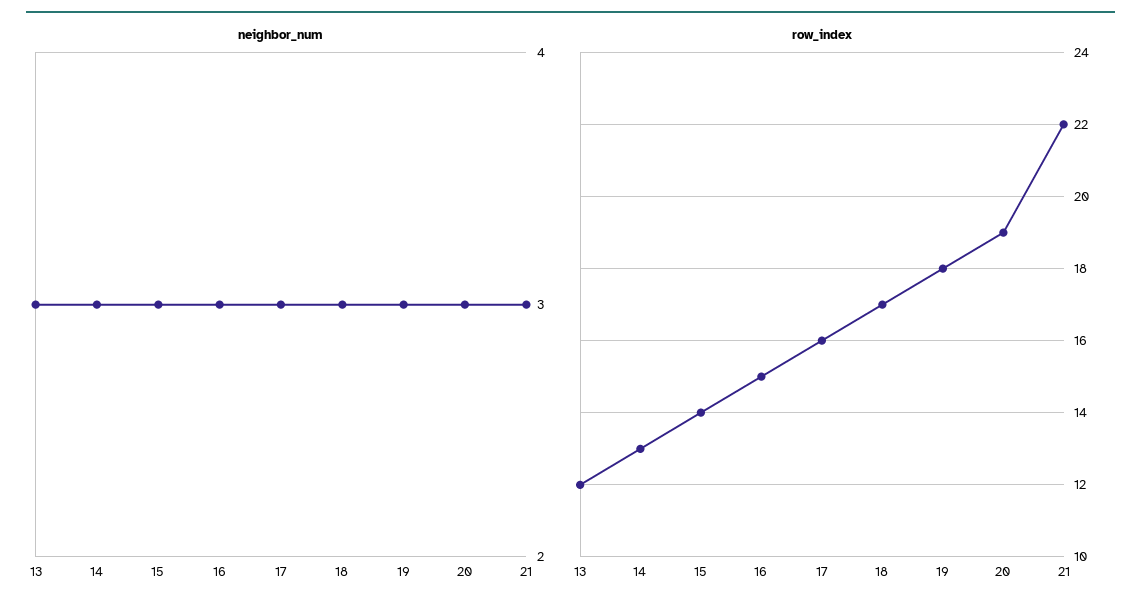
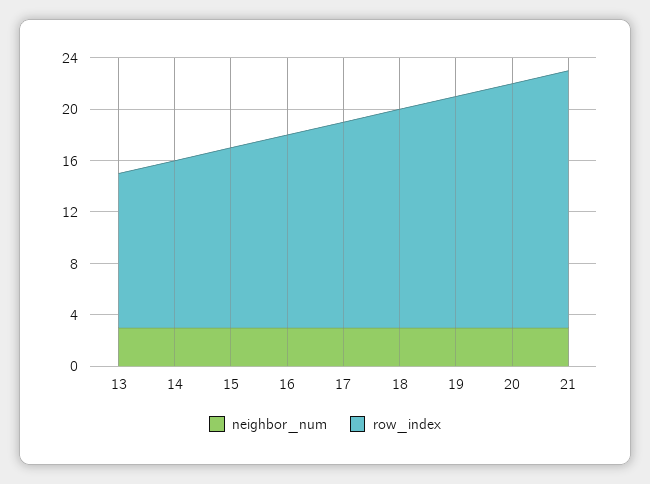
row_index, 21: 22 -> 20

